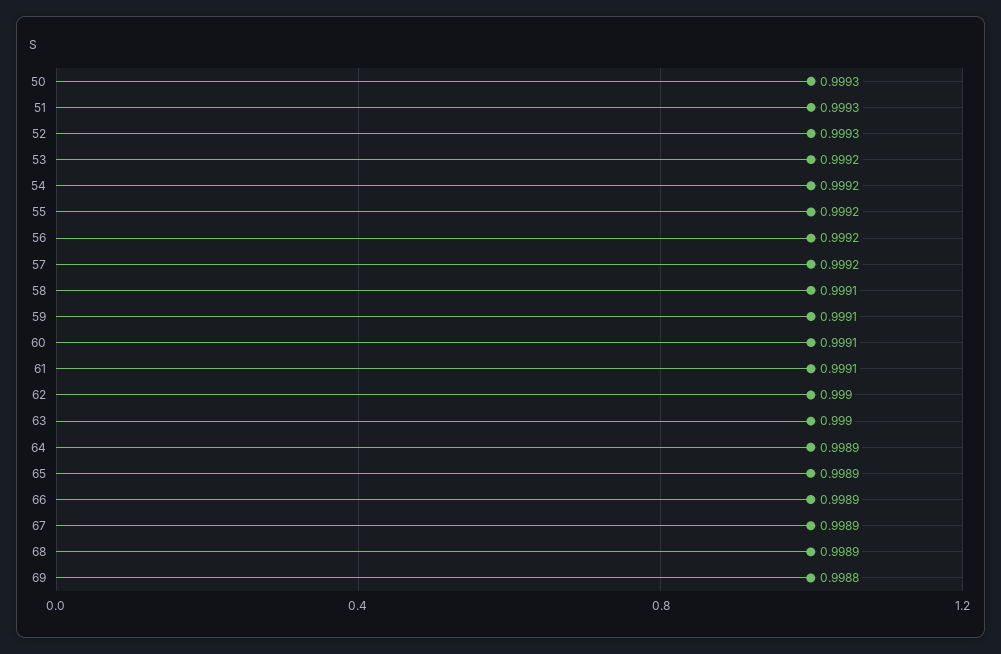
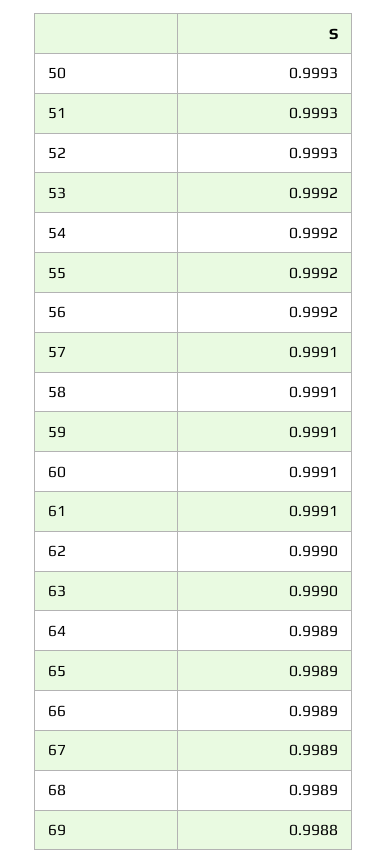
57: 0.9992 -> 0.9991

